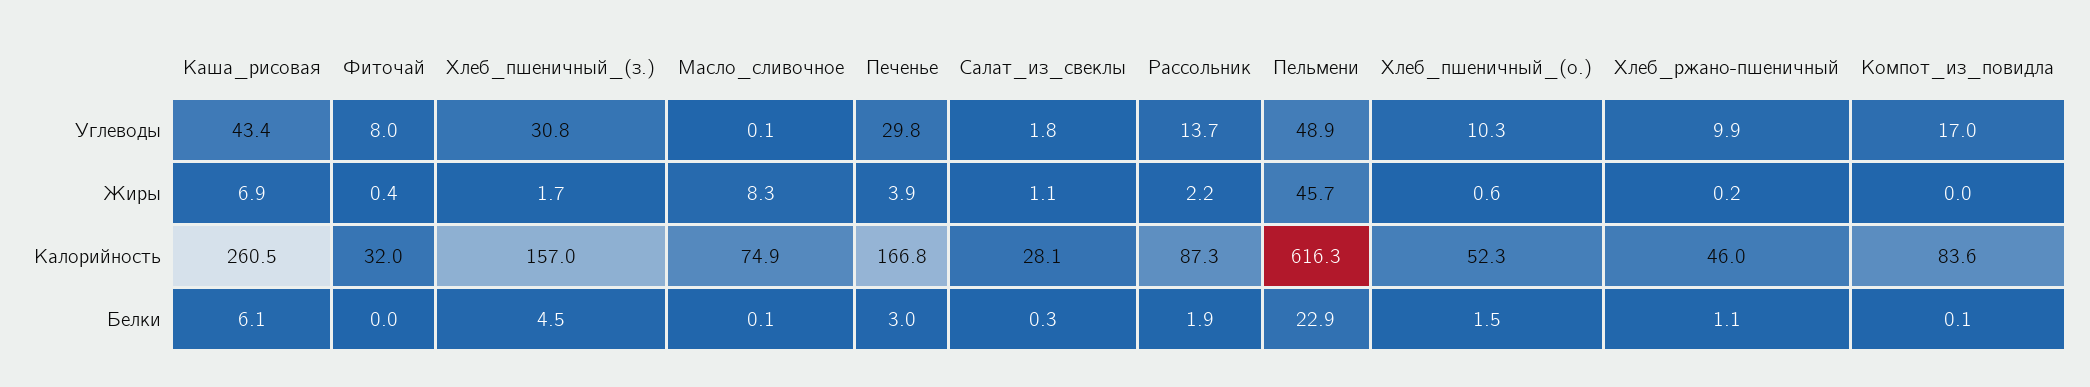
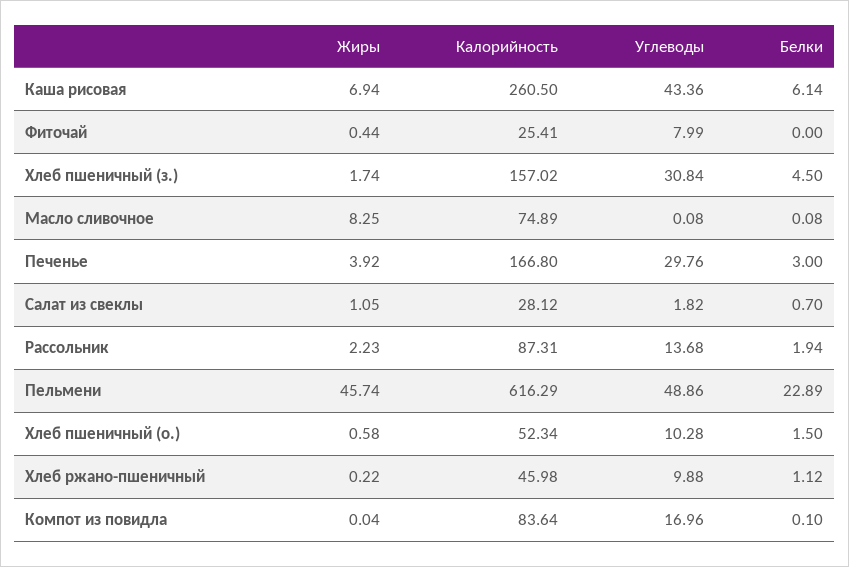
Фиточай, Калорийность: 32 -> 25.41
Салат_из_свеклы, Белки: 0.3 -> 0.7

